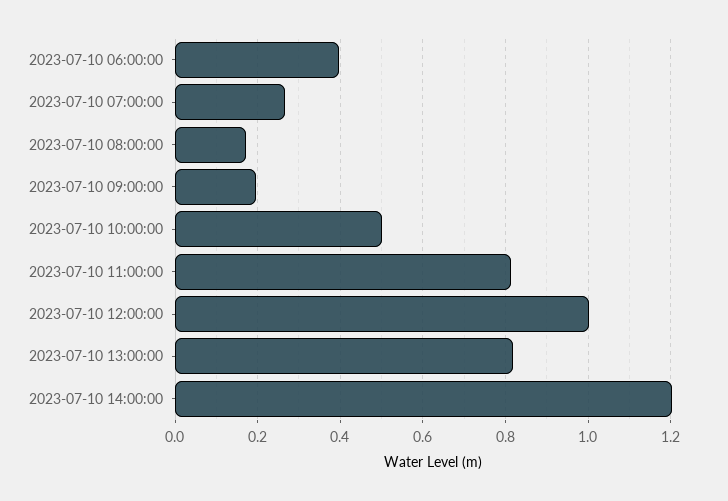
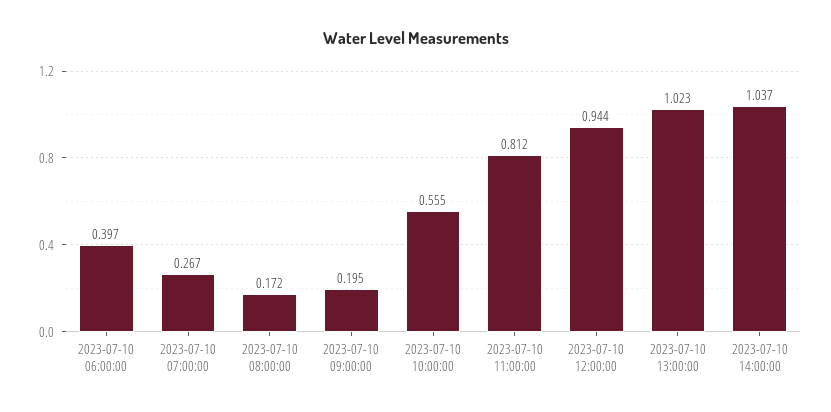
2023-07-10 10:00:00: 0.5 -> 0.555
2023-07-10 12:00:00: 1 -> 0.944
2023-07-10 13:00:00: 0.82 -> 1.023
2023-07-10 14:00:00: 1.2 -> 1.037

